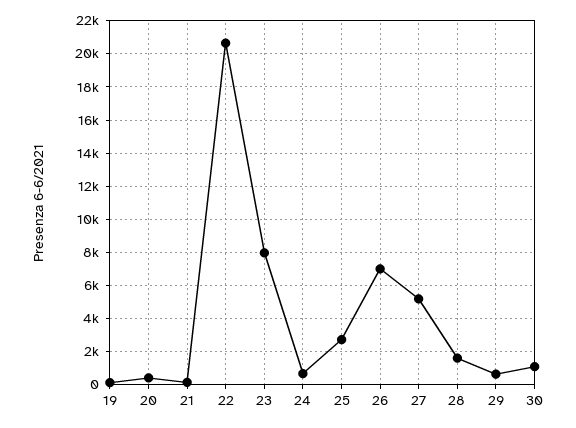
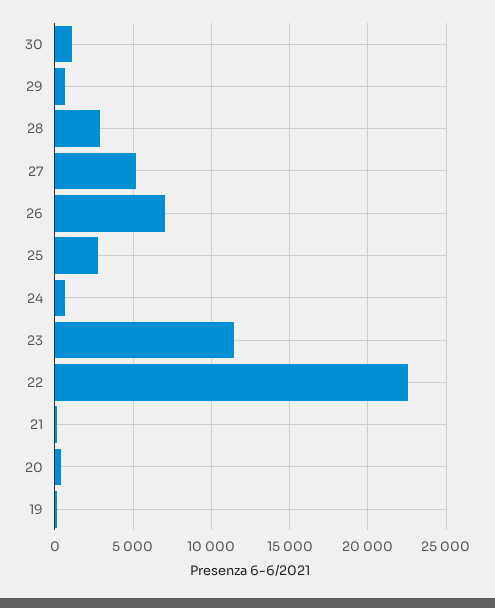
22: 20500 -> 22500
23: 8000 -> 11500
28: 1500 -> 3000

